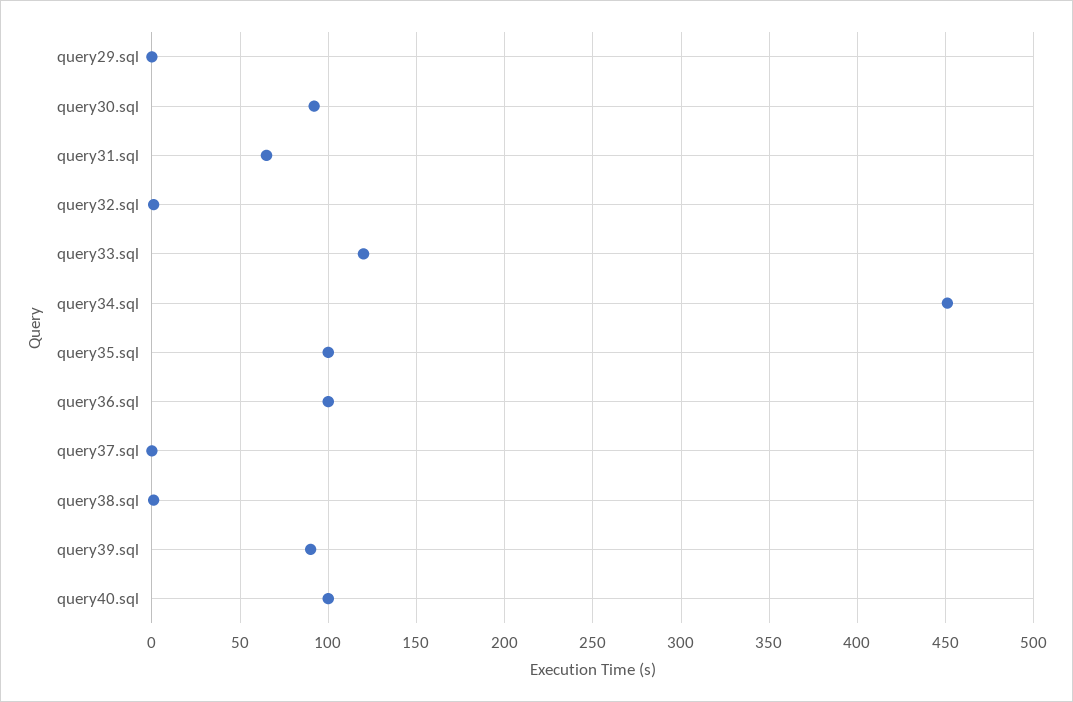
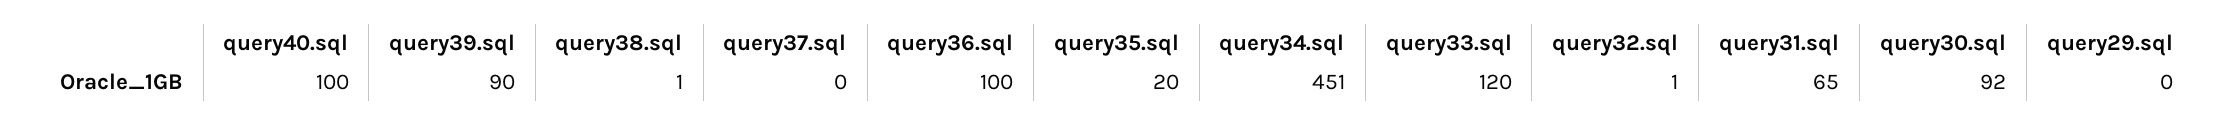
query35.sql: 100 -> 20

